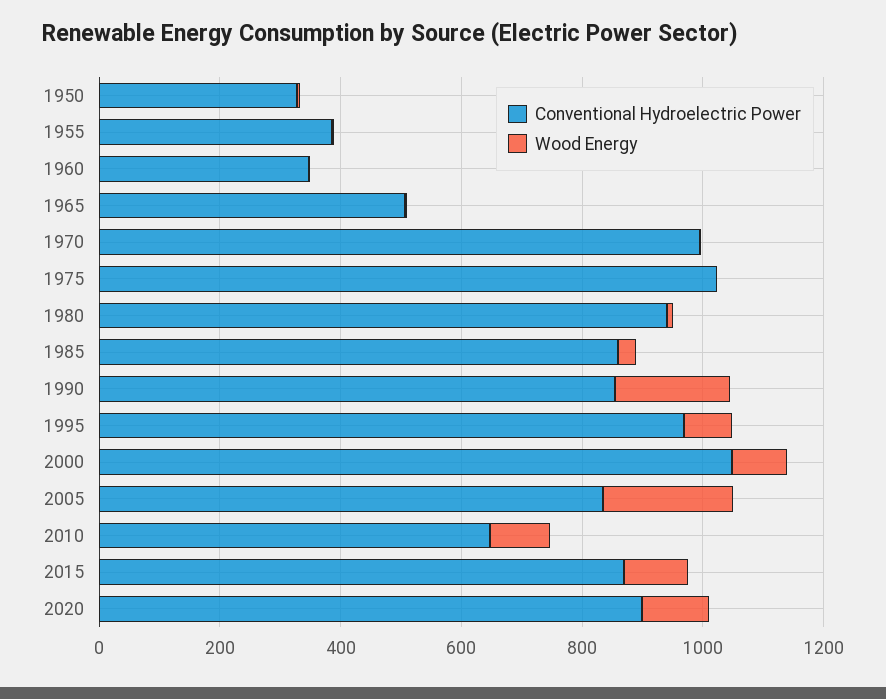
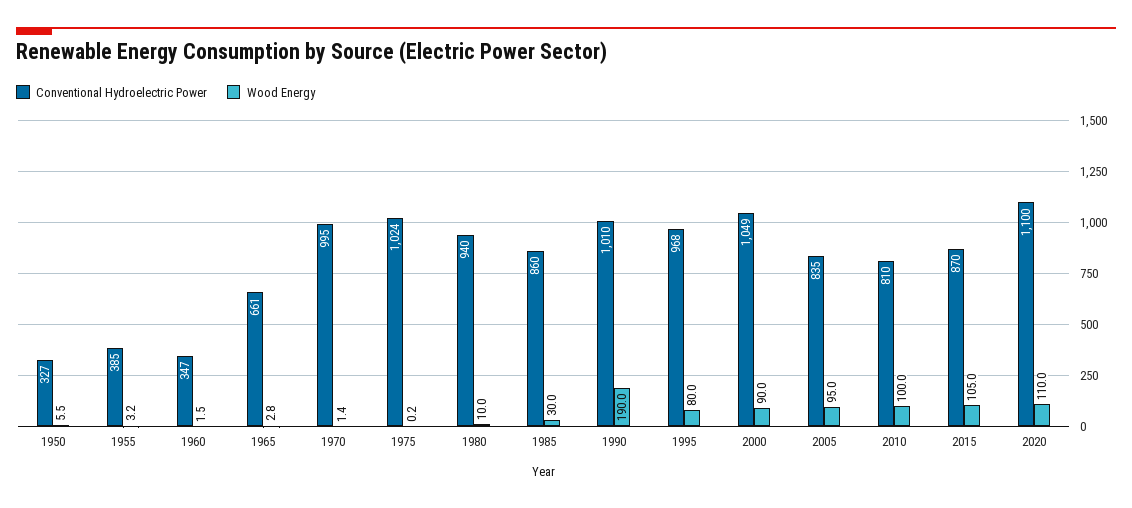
Conventional Hydroelectric Power, 1965: 500 -> 661
Conventional Hydroelectric Power, 1990: 850 -> 1010
Wood Energy, 2005: 200 -> 95
Conventional Hydroelectric Power, 2010: 650 -> 810
Conventional Hydroelectric Power, 2020: 900 -> 1100

